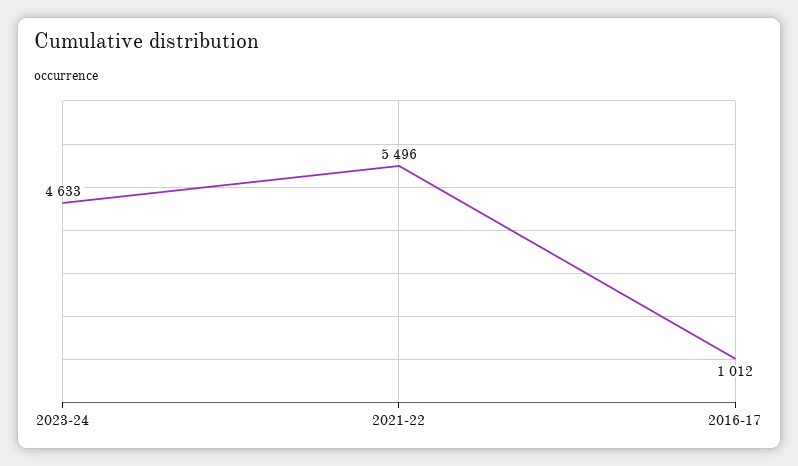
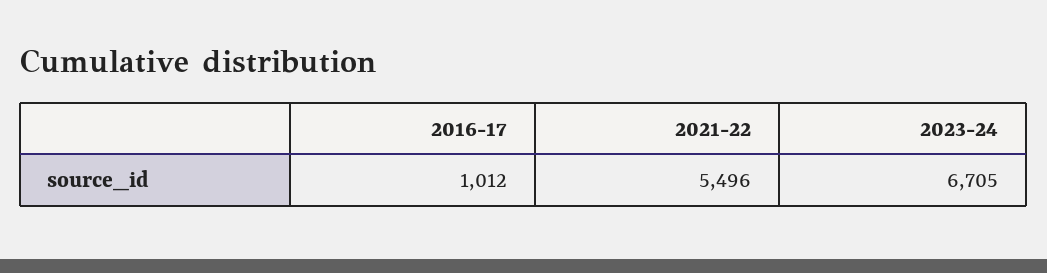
2023-24: 4633 -> 6705

